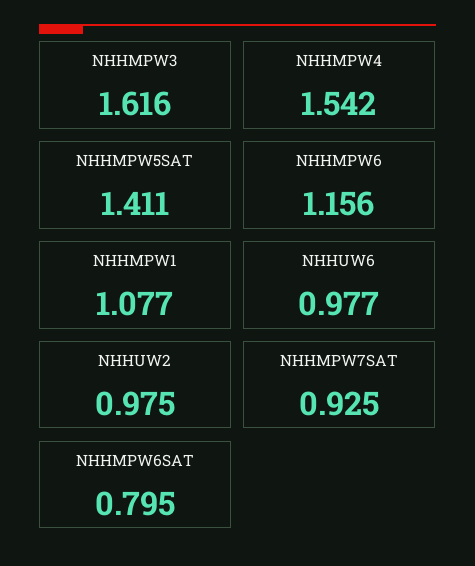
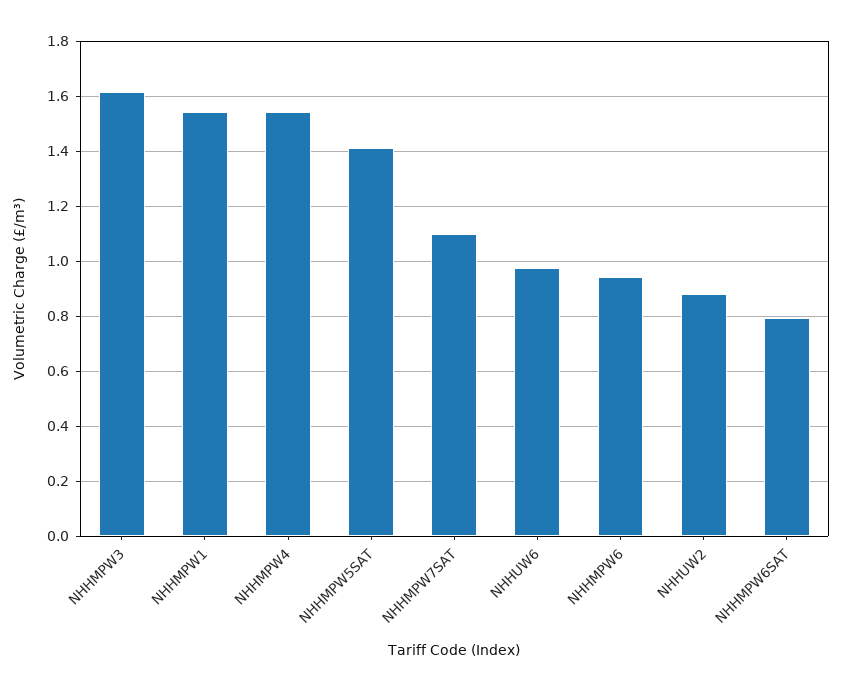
NHHMPW6: 1.156 -> 0.95
NHHMPW1: 1.077 -> 1.55
NHHUW2: 0.975 -> 0.875
NHHMPW7SAT: 0.925 -> 1.1

